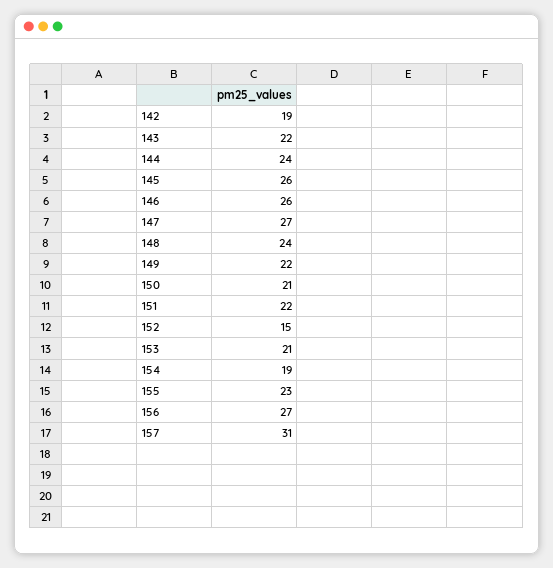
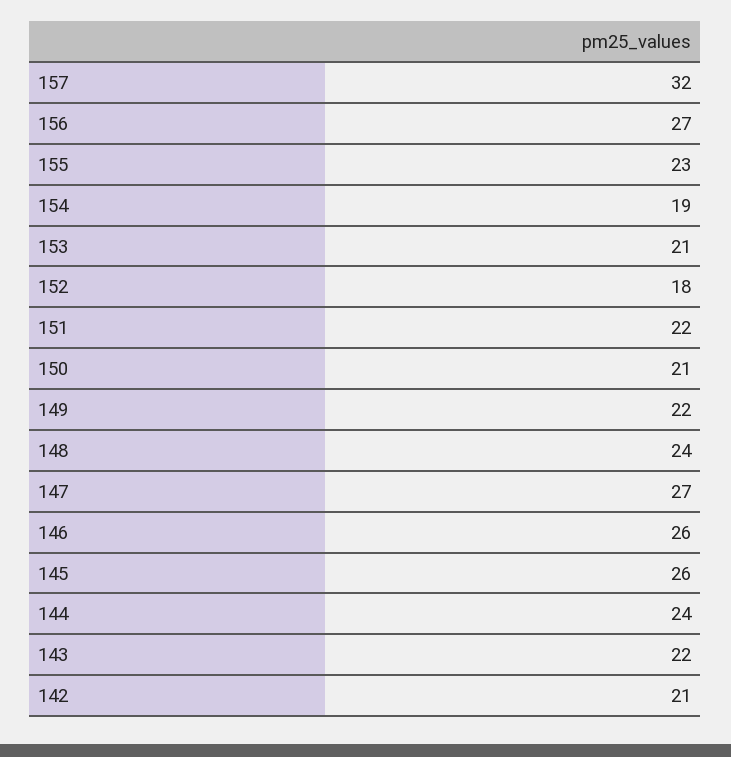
142: 19 -> 21
152: 15 -> 18
157: 31 -> 32

